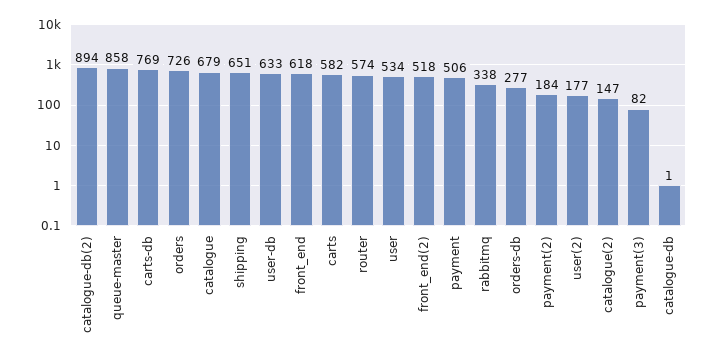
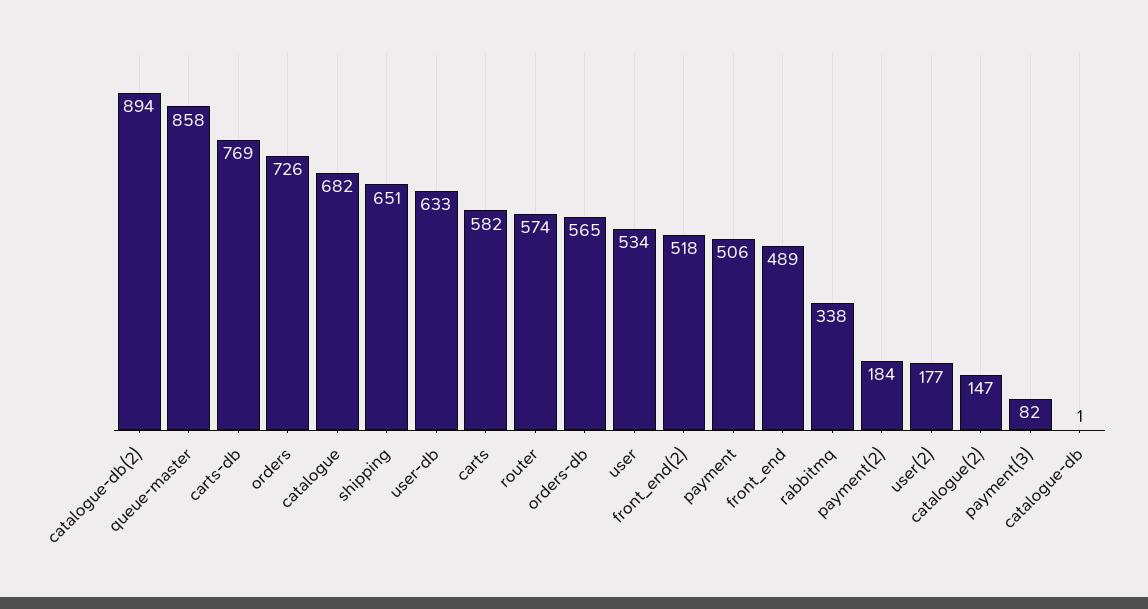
catalogue: 679 -> 682
front_end: 618 -> 489
orders-db: 277 -> 565

